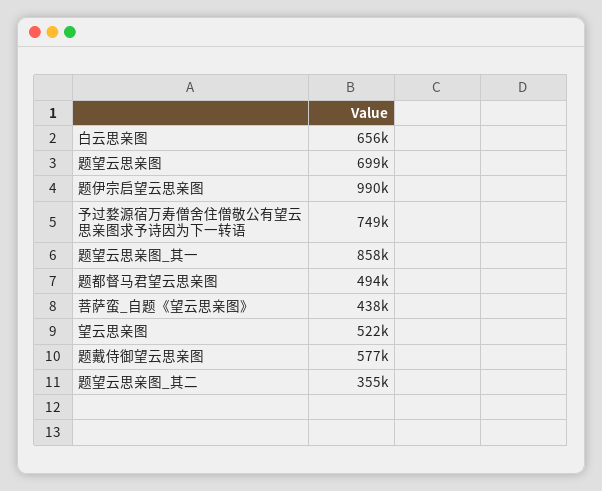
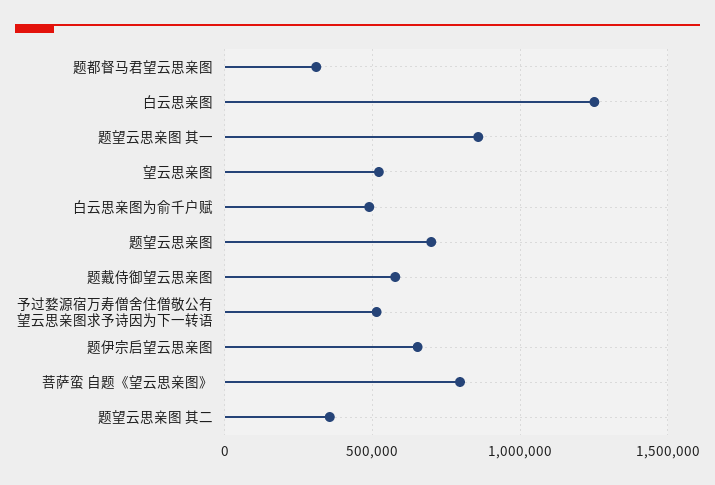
白云思亲图: 656000 -> 1250000
题伊宗启望云思亲图: 990000 -> 650000
予过婺源宿万寿僧舍住僧敬公有望云思亲图求予诗因为下一转语: 749000 -> 500000
题都督马君望云思亲图: 494000 -> 300000
菩萨蛮_自题《望云思亲图》: 438000 -> 800000
白云思亲图为俞千户赋: none -> 500000

